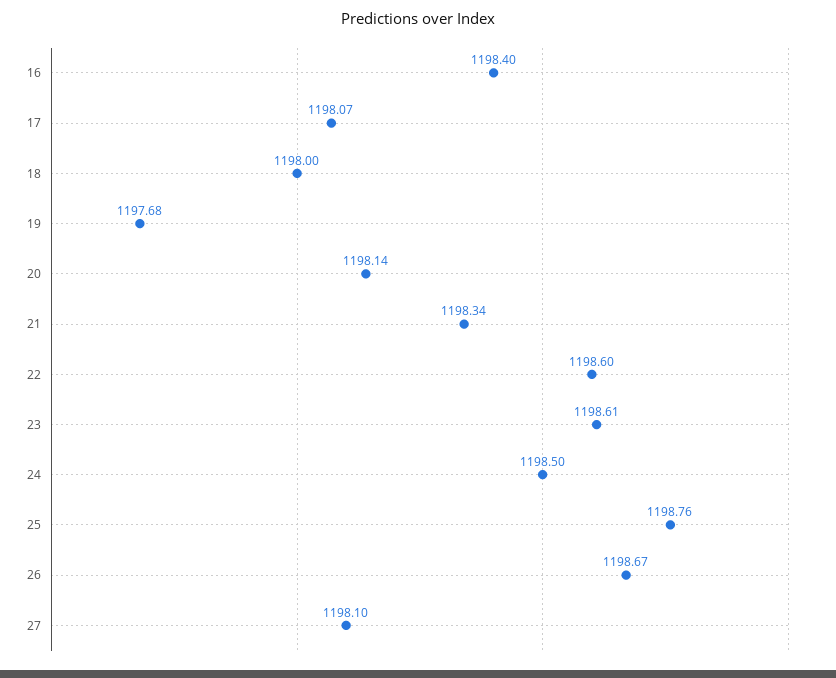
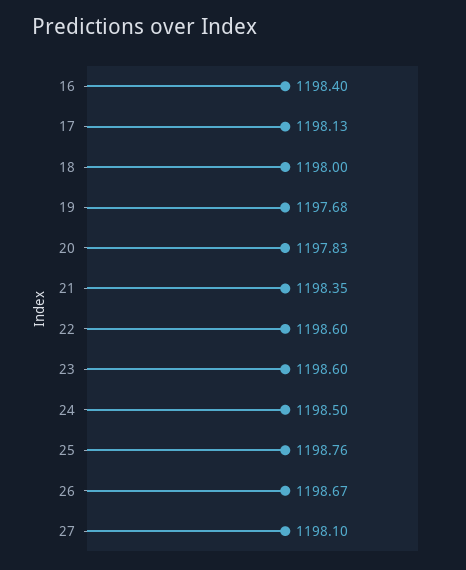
17: 1198.07 -> 1198.13
20: 1198.14 -> 1197.83
21: 1198.34 -> 1198.35
23: 1198.61 -> 1198.6

